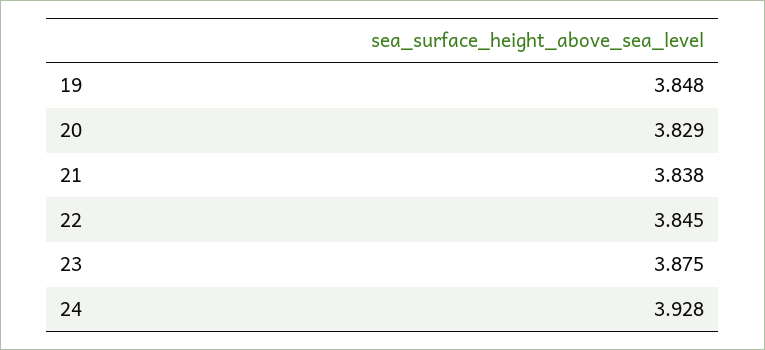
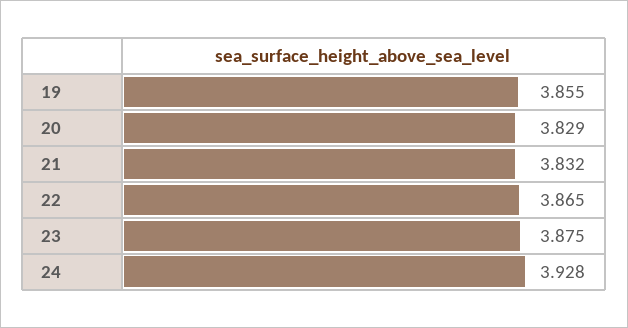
19: 3.848 -> 3.855
21: 3.838 -> 3.832
22: 3.845 -> 3.865

